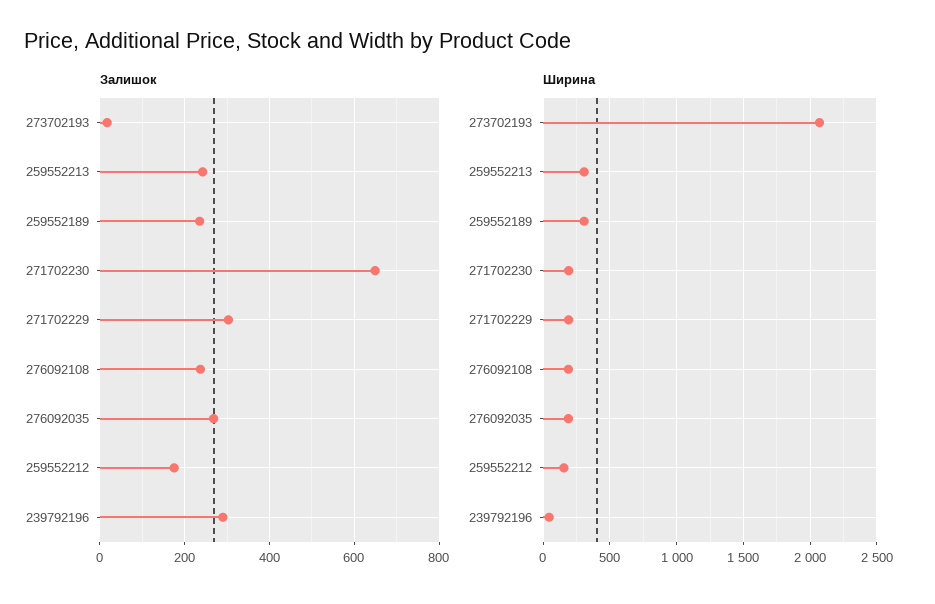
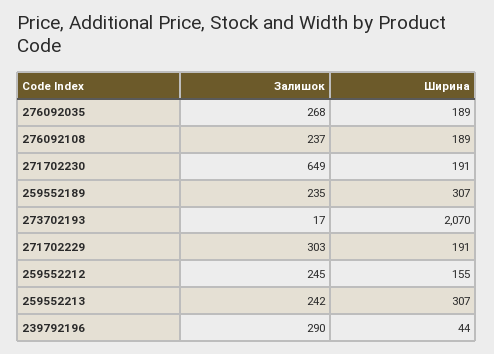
Залишок, 259552212: 180 -> 245

